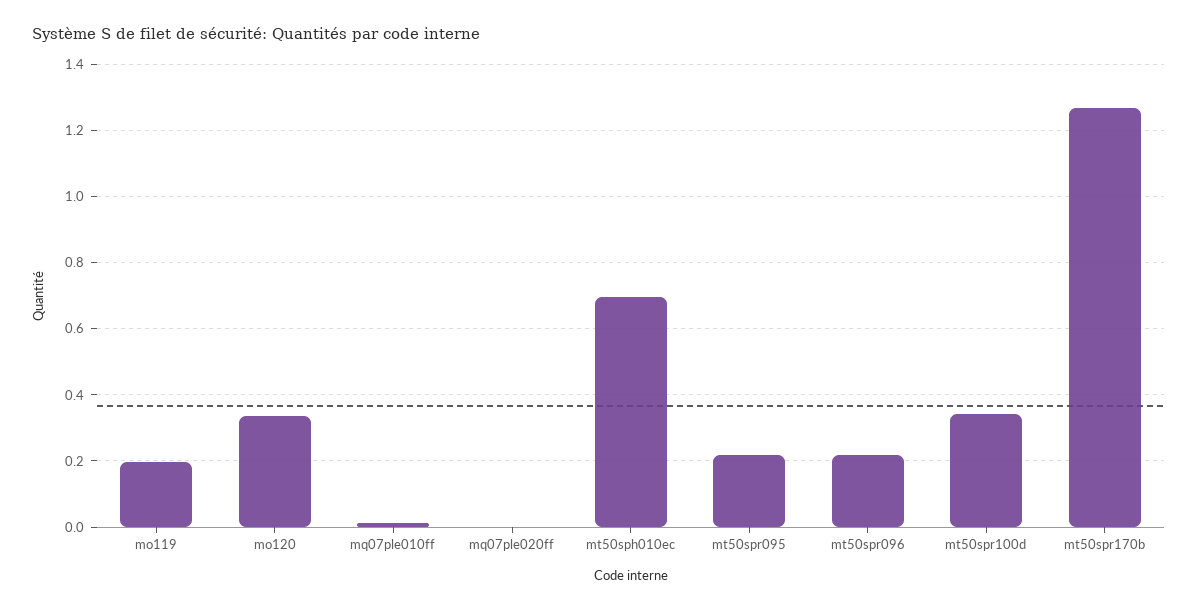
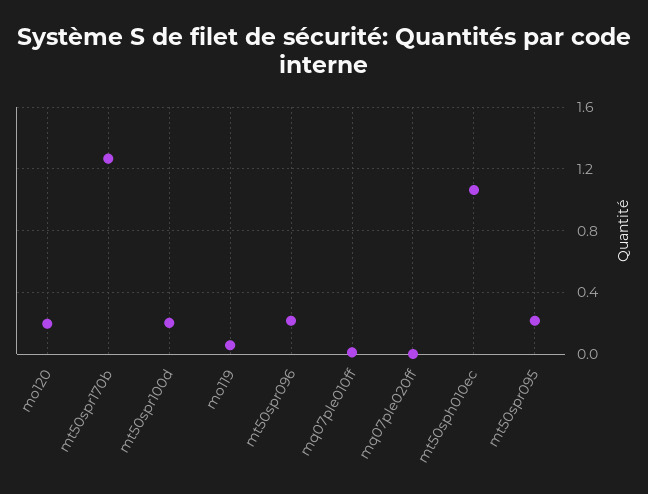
mo119: 0.2 -> 0.05
mo120: 0.34 -> 0.2
mt50sph010ec: 0.7 -> 1.05
mt50spr100d: 0.34 -> 0.2

